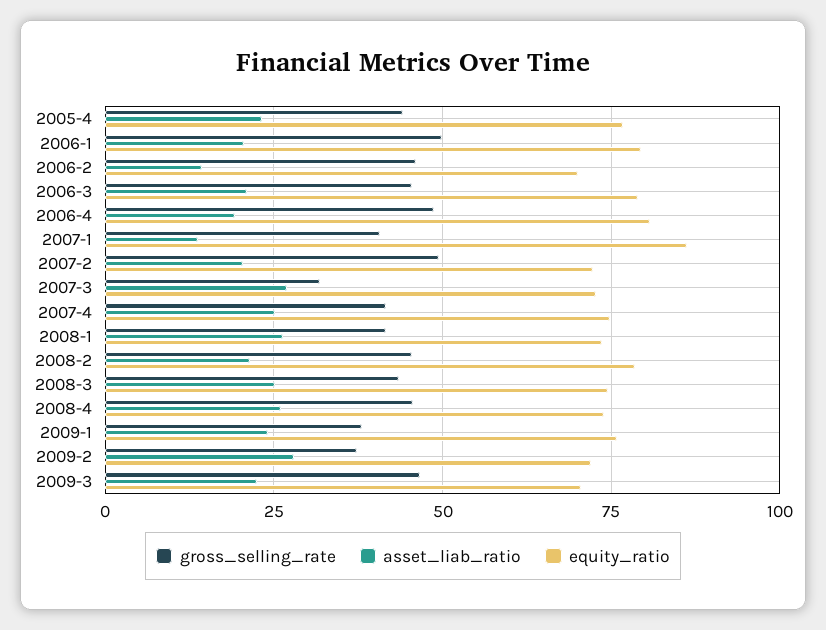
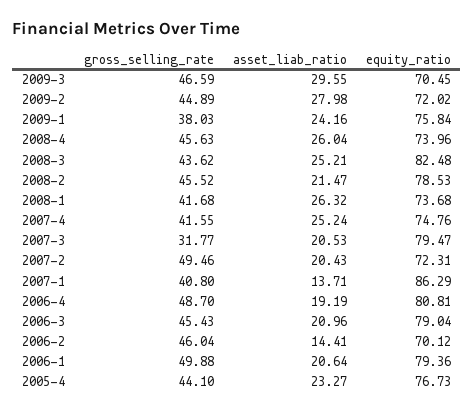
asset_liab_ratio, 2007-3: 27.5 -> 20.53
equity_ratio, 2007-3: 72.5 -> 79.47
equity_ratio, 2008-3: 75 -> 82.48
gross_selling_rate, 2009-2: 37.5 -> 44.89
asset_liab_ratio, 2009-3: 22.5 -> 29.55

